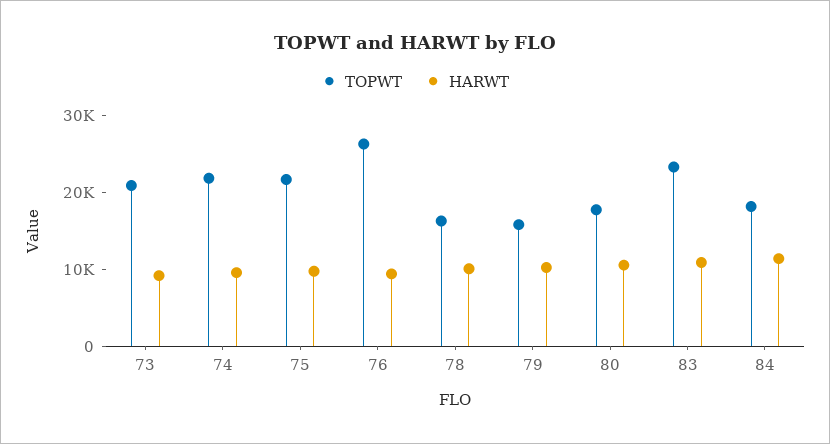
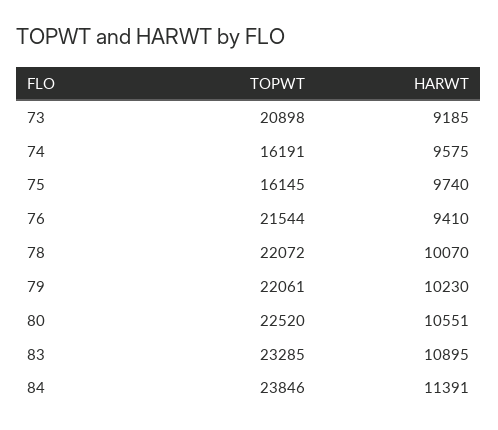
TOPWT, 74: 22000 -> 16191
TOPWT, 75: 22000 -> 16145
TOPWT, 76: 26000 -> 21544
TOPWT, 78: 16000 -> 22072
TOPWT, 79: 16000 -> 22061
TOPWT, 80: 18000 -> 22520
TOPWT, 84: 18000 -> 23846

